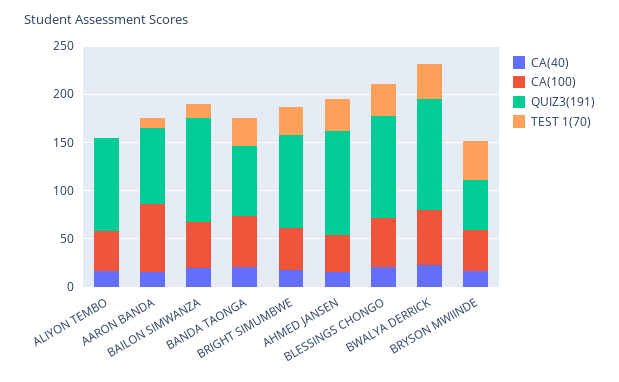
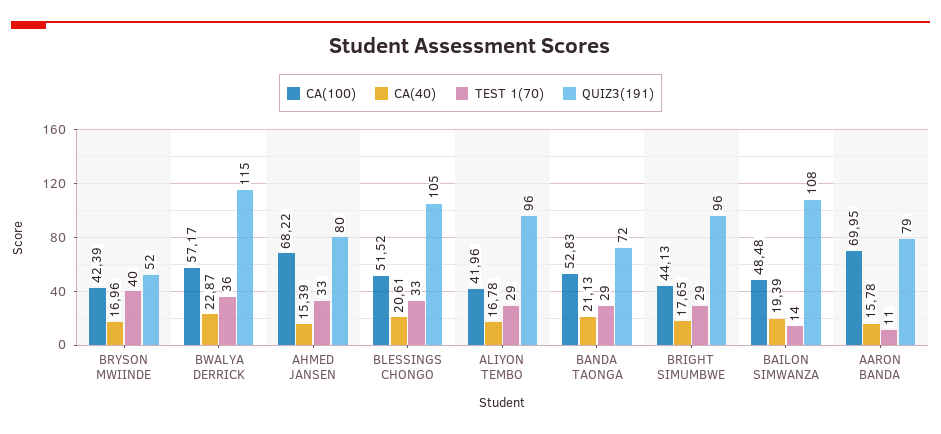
TEST 1(70), ALIYON TEMBO: 0 -> 29
CA(100), AHMED JANSEN: 40 -> 68.22
QUIZ3(191), AHMED JANSEN: 110 -> 80

